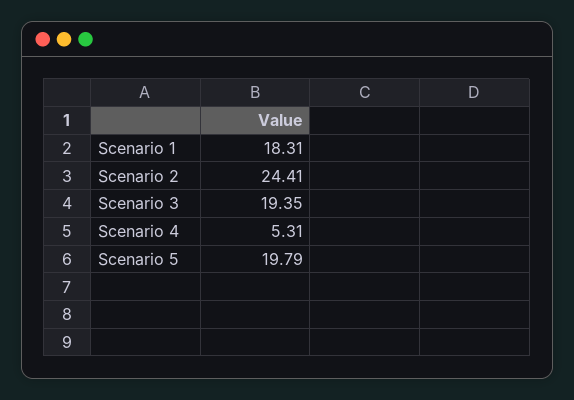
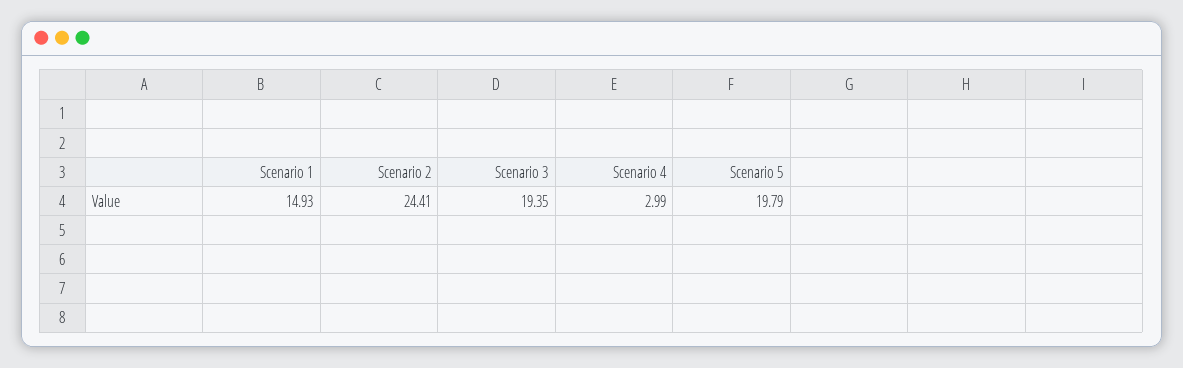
Scenario 1: 18.31 -> 14.93
Scenario 4: 5.31 -> 2.99

